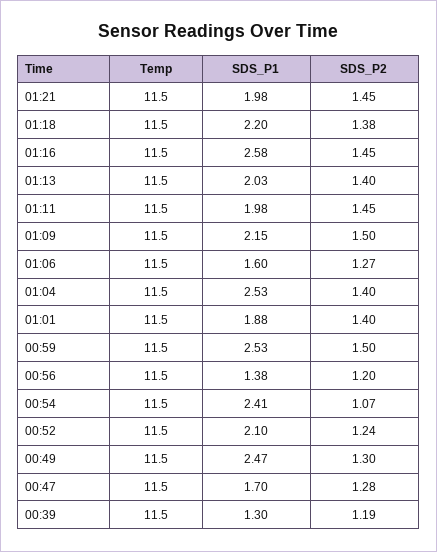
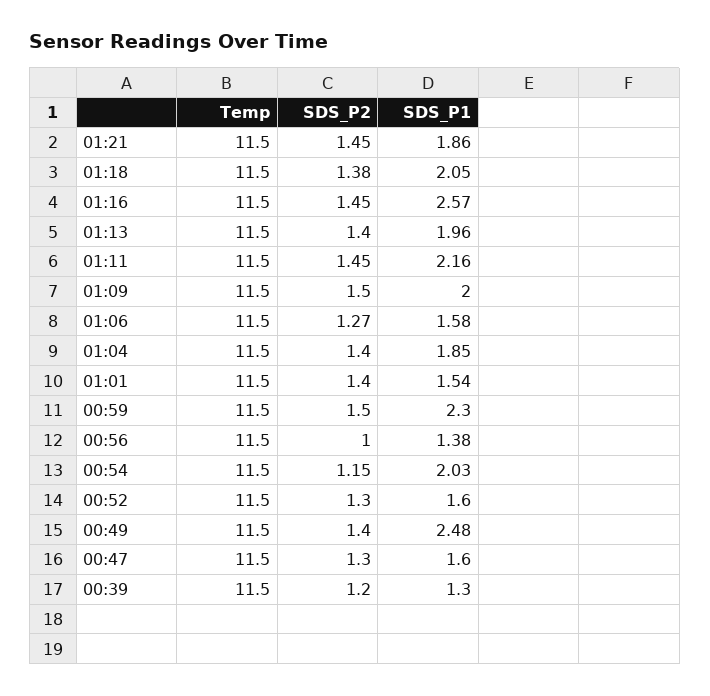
SDS_P1, 01:21: 1.98 -> 1.86
SDS_P1, 01:18: 2.2 -> 2.05
SDS_P1, 01:16: 2.58 -> 2.57
SDS_P1, 01:13: 2.03 -> 1.96
SDS_P1, 01:11: 1.98 -> 2.16
SDS_P1, 01:09: 2.15 -> 2
SDS_P1, 01:06: 1.6 -> 1.58
SDS_P1, 01:04: 2.53 -> 1.85
SDS_P1, 01:01: 1.88 -> 1.54
SDS_P1, 00:59: 2.53 -> 2.3
SDS_P2, 00:56: 1.2 -> 1
SDS_P1, 00:54: 2.41 -> 2.03
SDS_P2, 00:54: 1.07 -> 1.15
SDS_P1, 00:52: 2.1 -> 1.6
SDS_P2, 00:52: 1.24 -> 1.3
SDS_P1, 00:49: 2.47 -> 2.48
SDS_P2, 00:49: 1.3 -> 1.4
SDS_P1, 00:47: 1.7 -> 1.6
SDS_P2, 00:47: 1.28 -> 1.3
SDS_P2, 00:39: 1.19 -> 1.2

